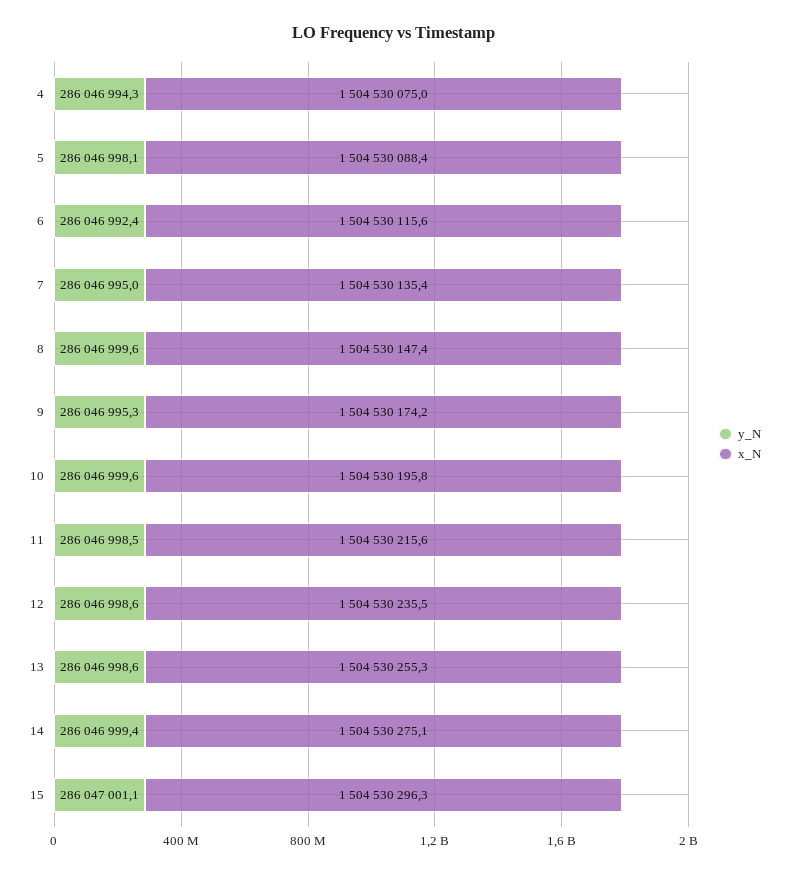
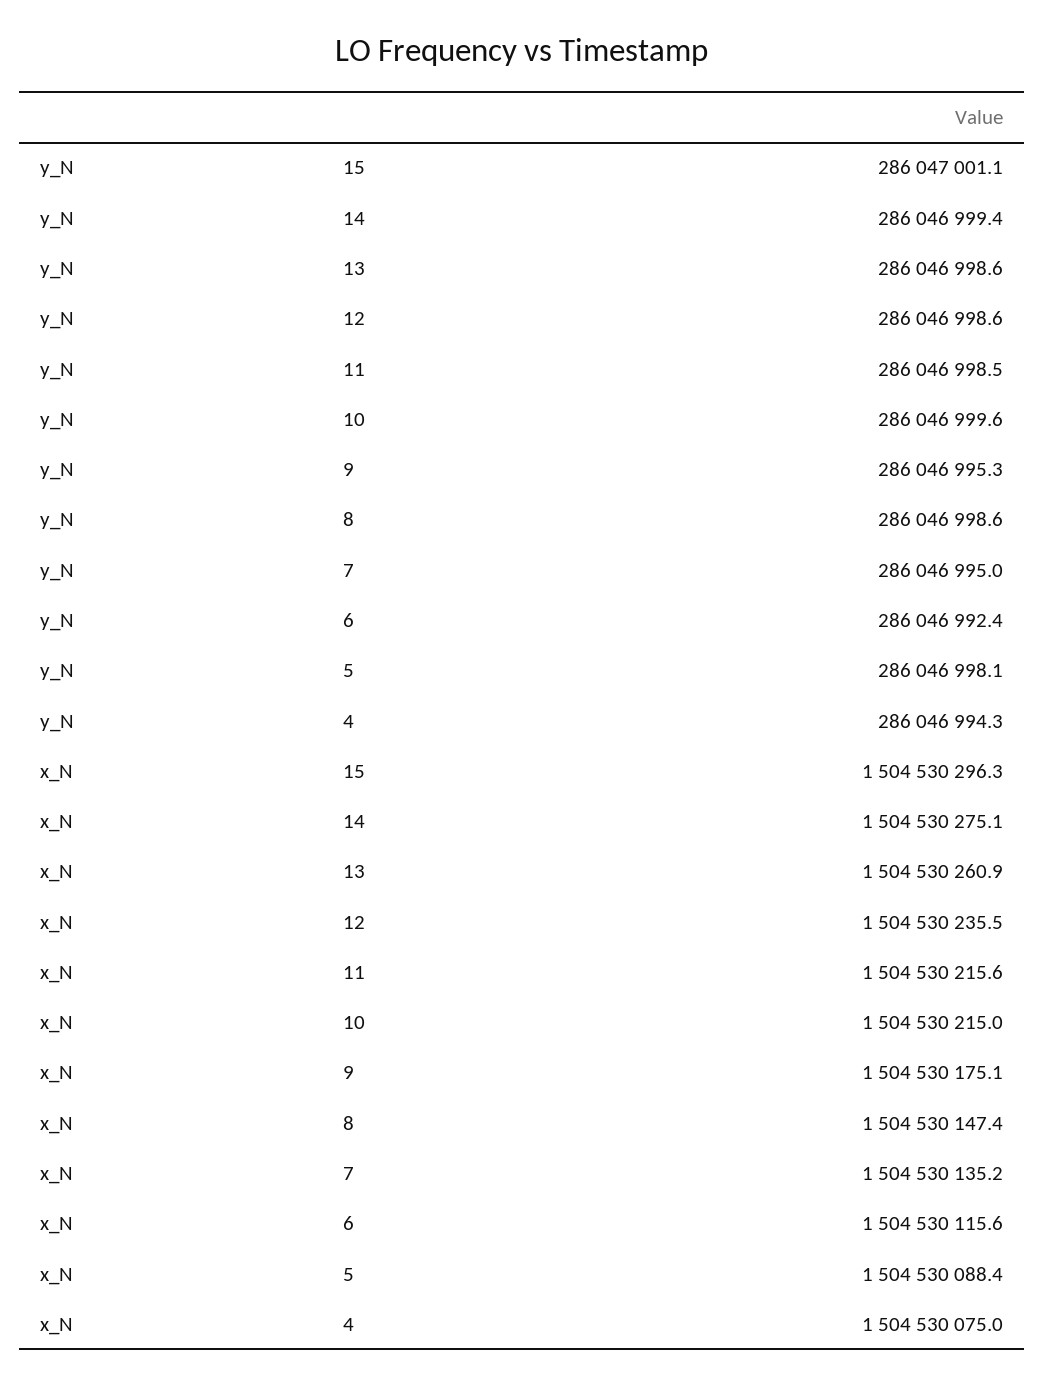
x_N, 7: 1504530135.4 -> 1504530135.2
y_N, 8: 286046999.6 -> 286046998.6
x_N, 9: 1504530174.2 -> 1504530175.1
x_N, 10: 1504530195.8 -> 1504530215
x_N, 13: 1504530255.3 -> 1504530260.9

